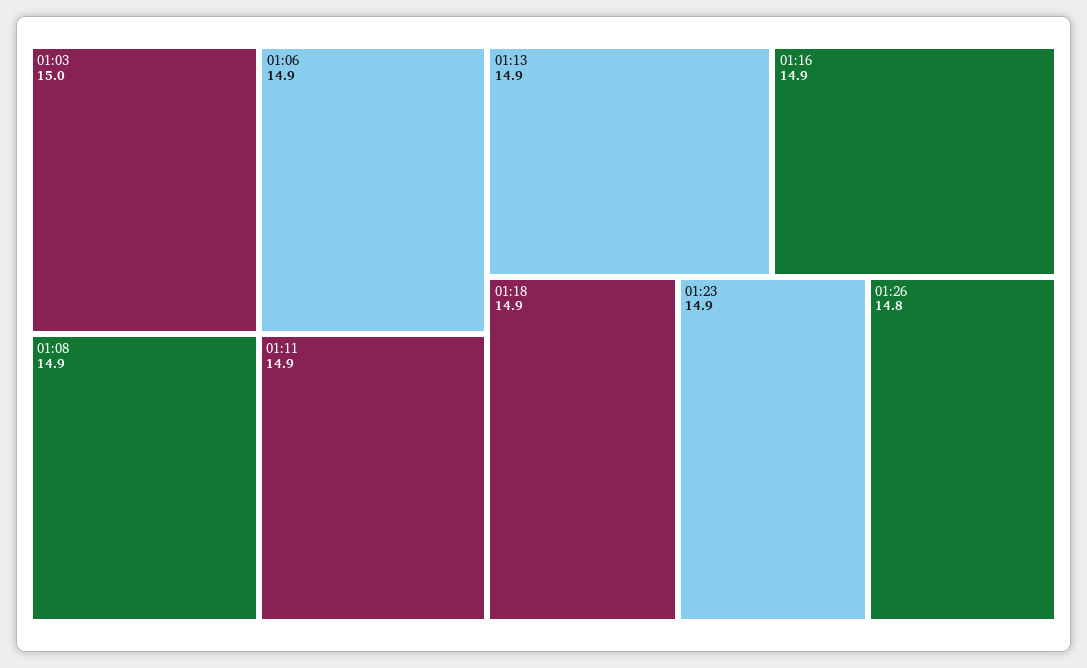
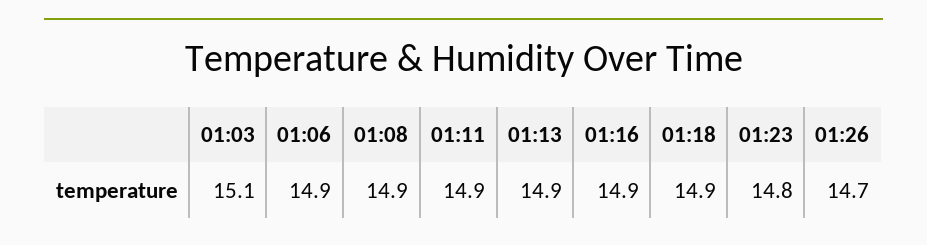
01:03: 15 -> 15.1
01:23: 14.9 -> 14.8
01:26: 14.8 -> 14.7

